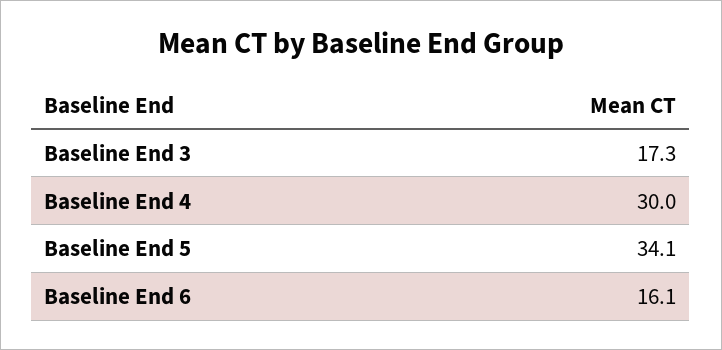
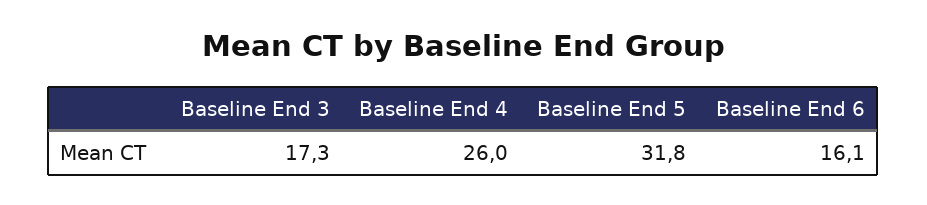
Baseline End 4: 30 -> 26
Baseline End 5: 34.1 -> 31.8

